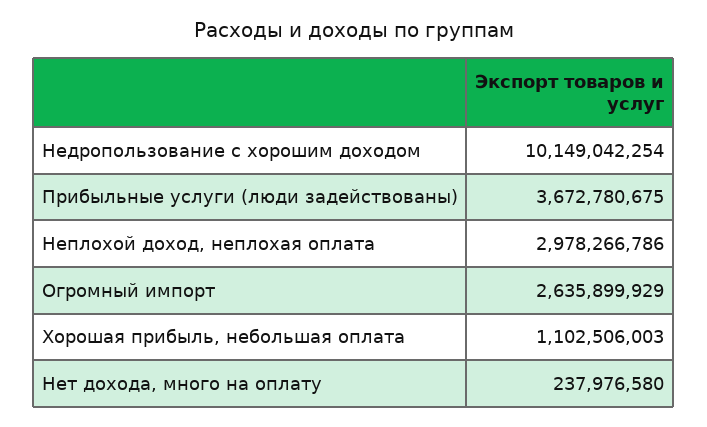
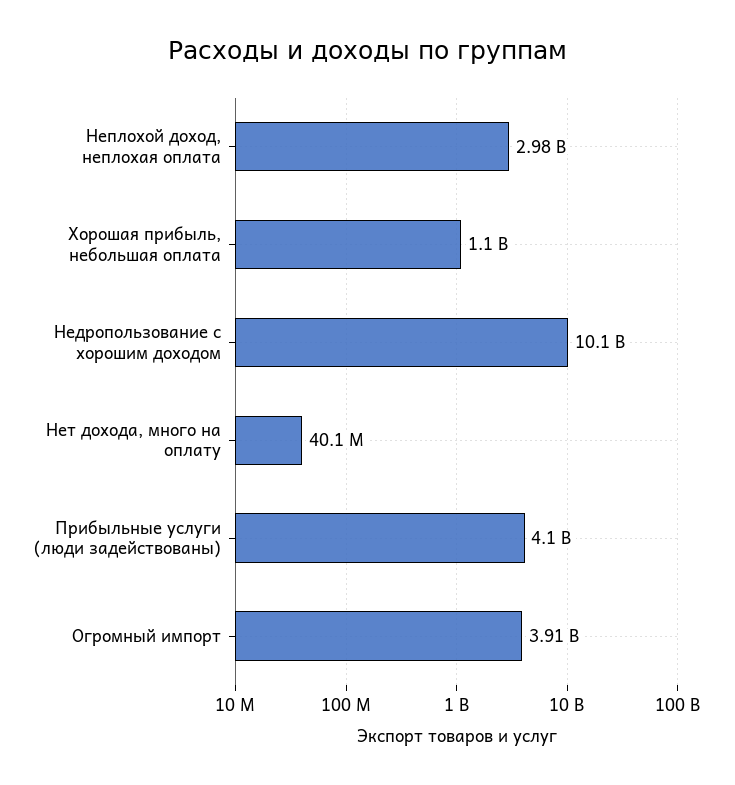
Прибыльные услуги (люди задействованы): 3672780675 -> 4100000000
Огромный импорт: 2635899929 -> 3910000000
Нет дохода, много на оплату: 237976580 -> 40100000

